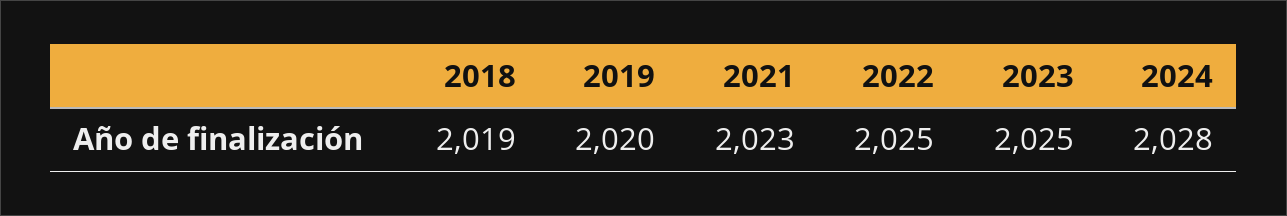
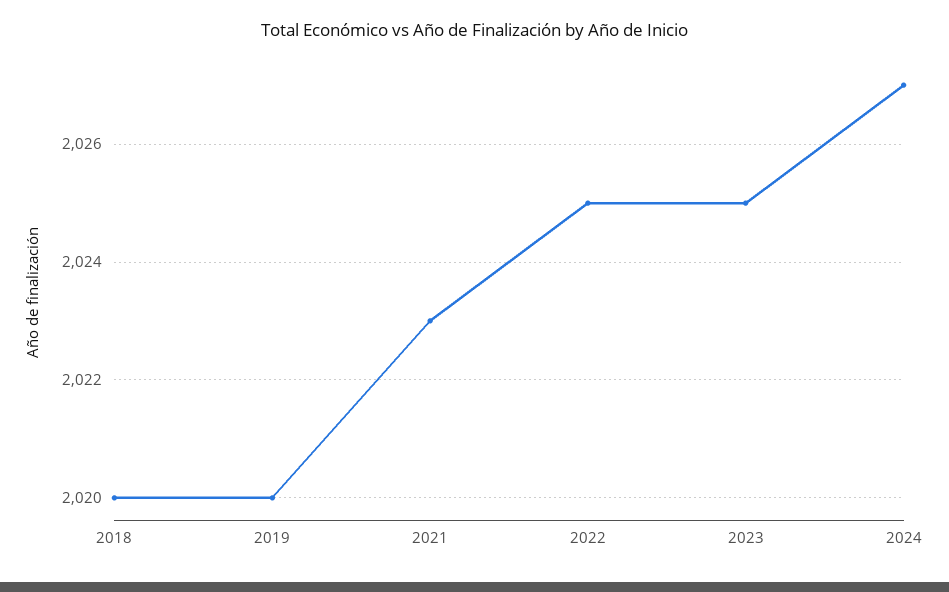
2018: 2019 -> 2020
2024: 2028 -> 2027

